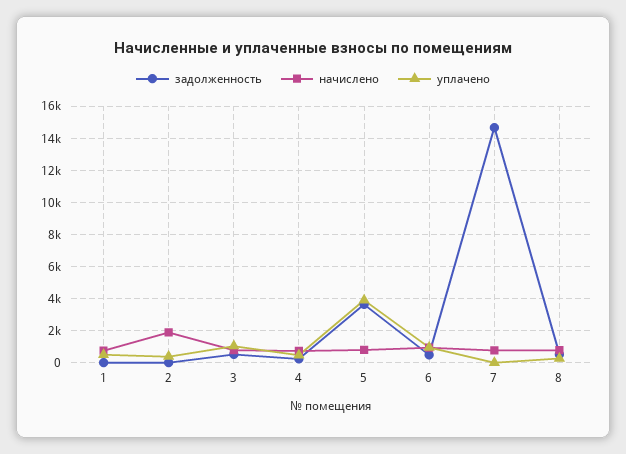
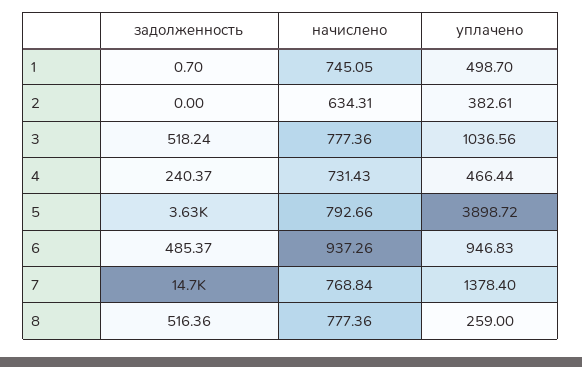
начислено, 2: 2000 -> 634.31
уплачено, 7: 0 -> 1378.4

